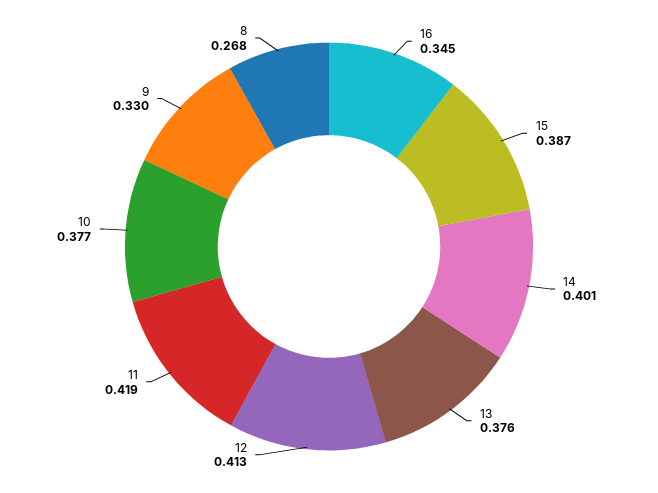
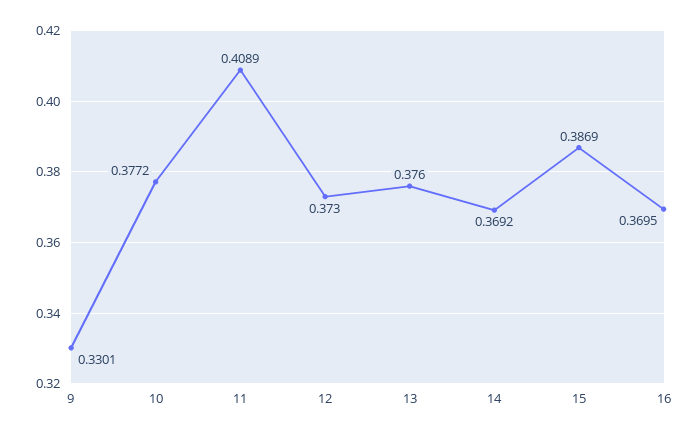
16: 0.345 -> 0.3695
14: 0.401 -> 0.3692
12: 0.413 -> 0.373
11: 0.419 -> 0.4089
8: 0.268 -> none

